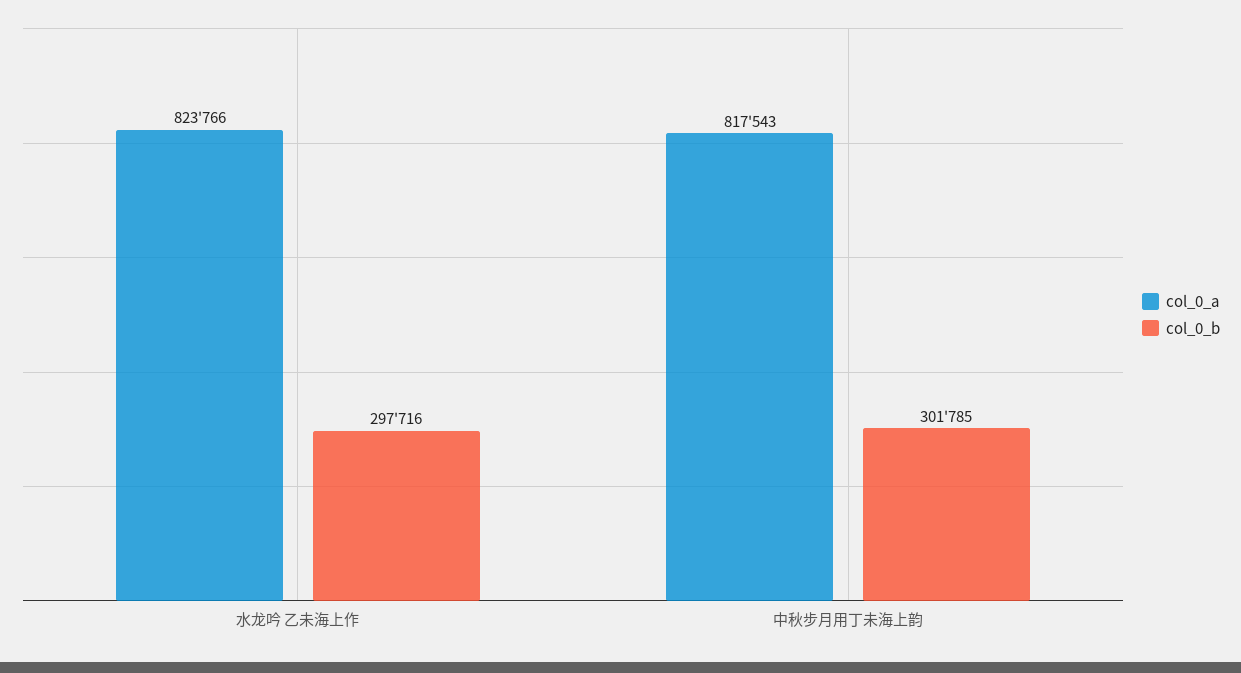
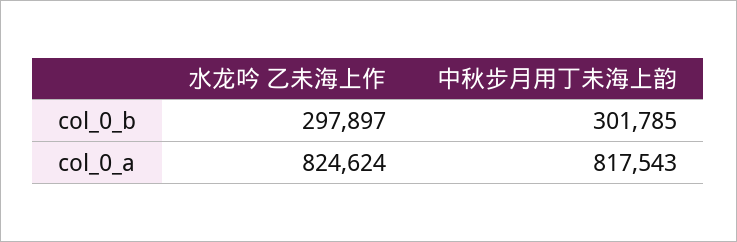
col_0_a, 水龙吟 乙未海上作: 823766 -> 824624
col_0_b, 水龙吟 乙未海上作: 297716 -> 297897

